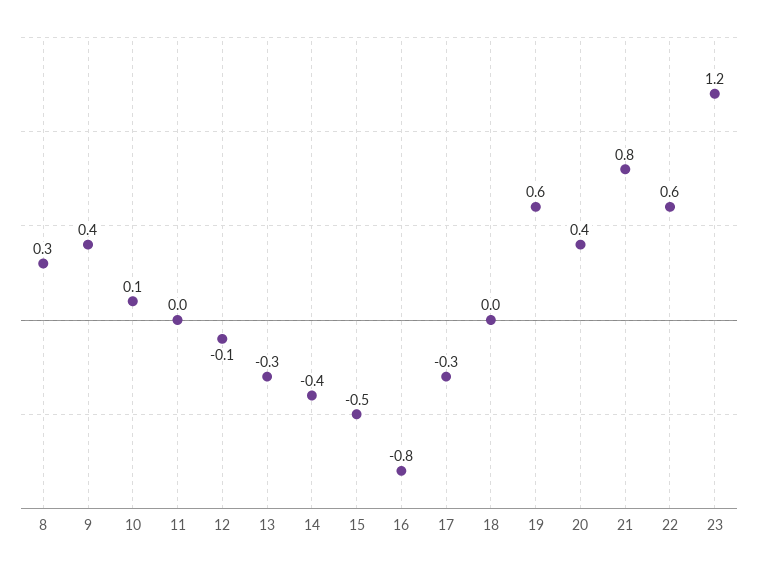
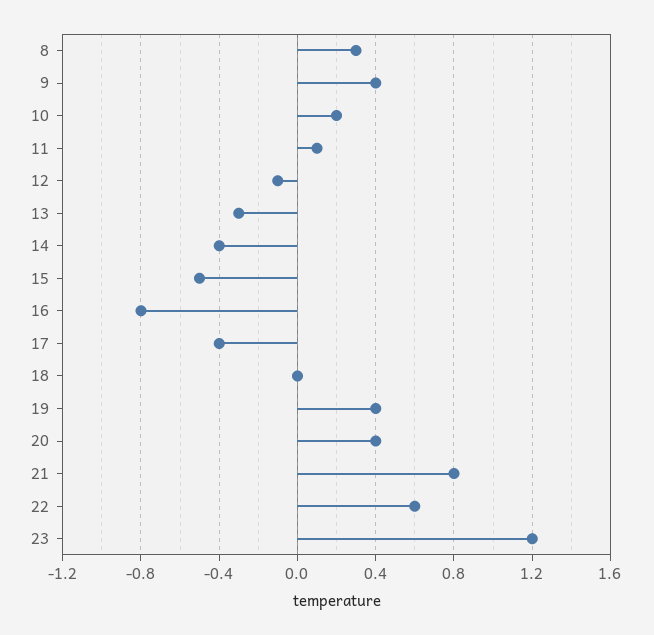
10: 0.1 -> 0.2
11: 0 -> 0.1
17: -0.3 -> -0.4
19: 0.6 -> 0.4

